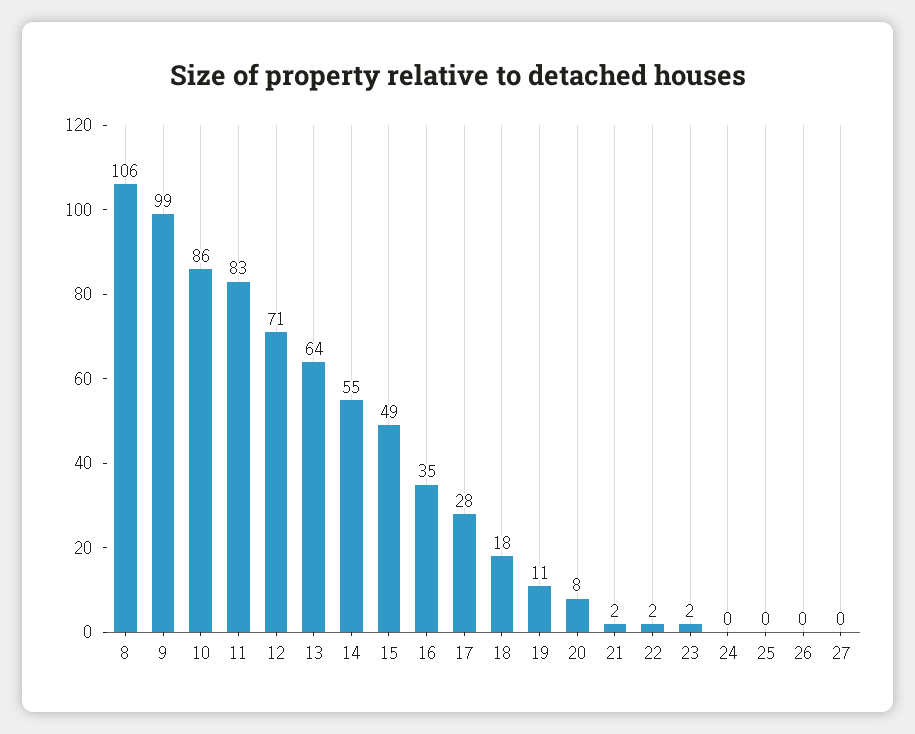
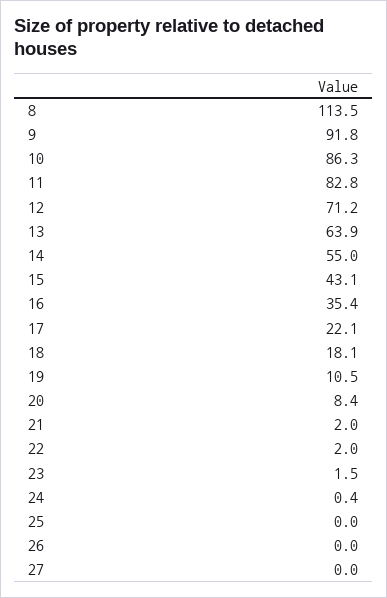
8: 106 -> 113.5
9: 99 -> 91.8
15: 49 -> 43.1
17: 28 -> 22.1

